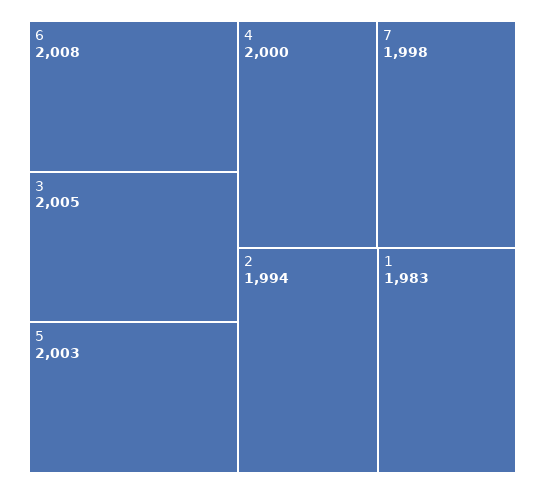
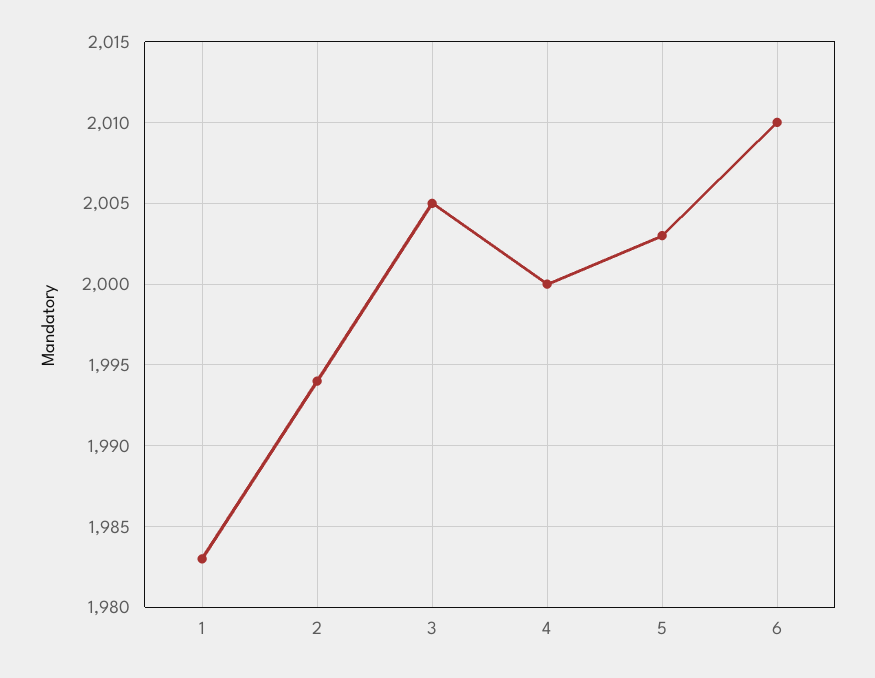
6: 2008 -> 2010
7: 1998 -> none

